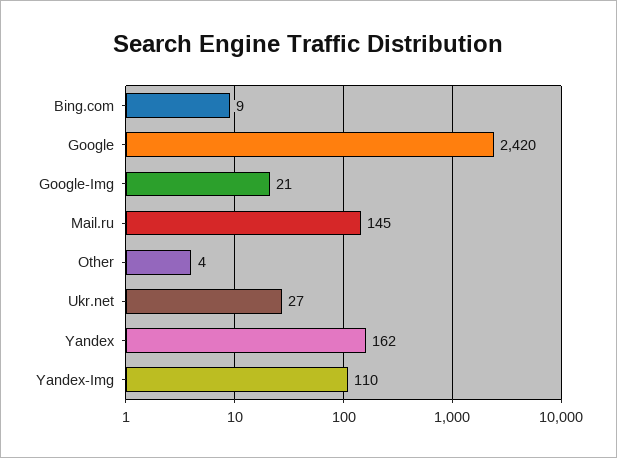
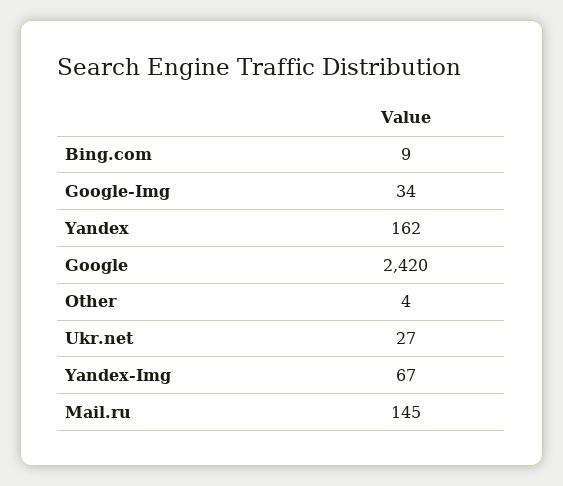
Google-Img: 21 -> 34
Yandex-Img: 110 -> 67

